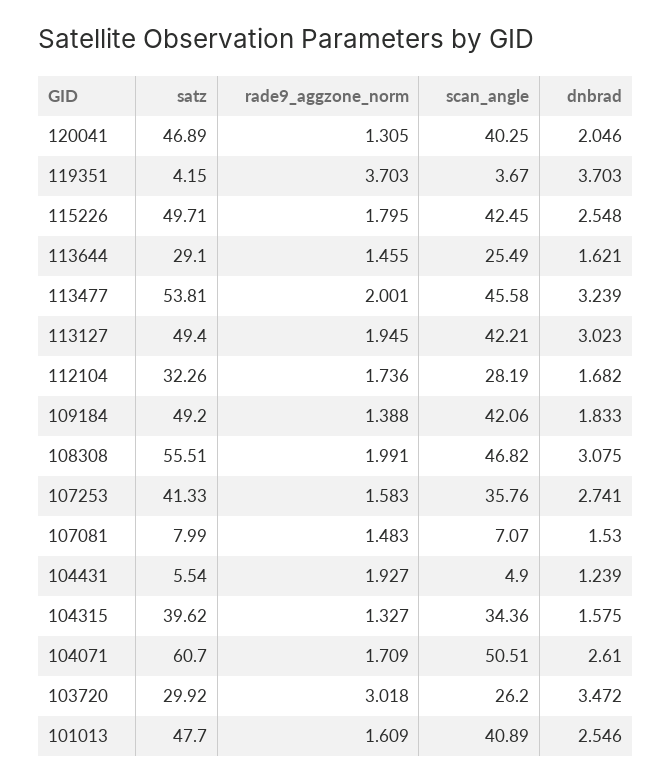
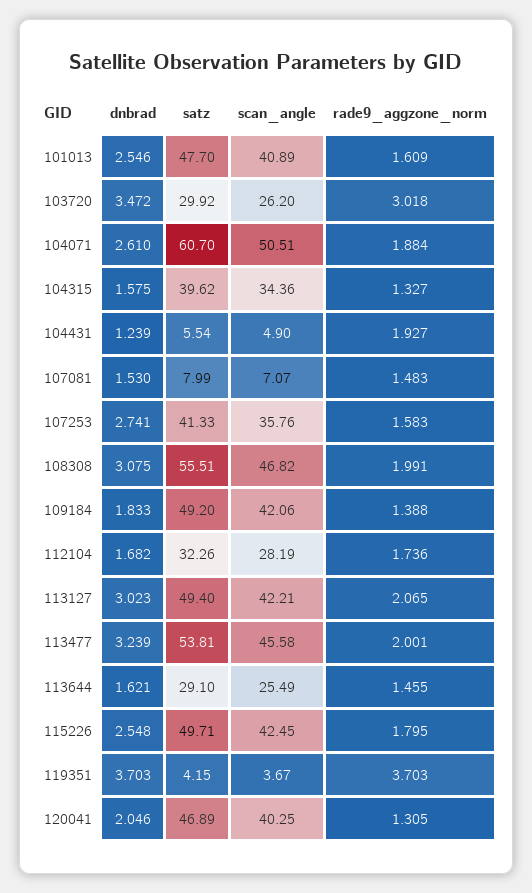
rade9_aggzone_norm, 113127: 1.945 -> 2.065
rade9_aggzone_norm, 104071: 1.709 -> 1.884

